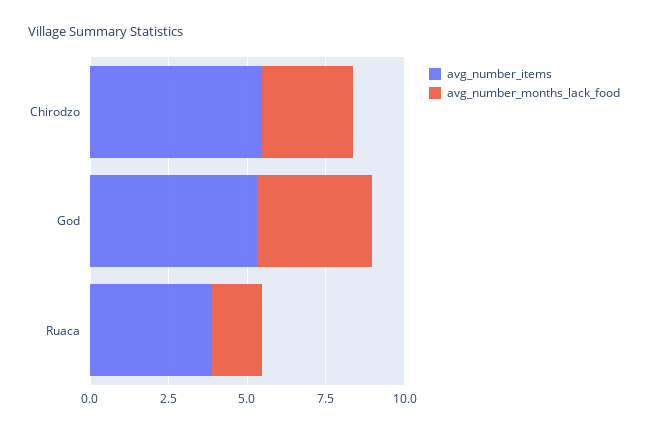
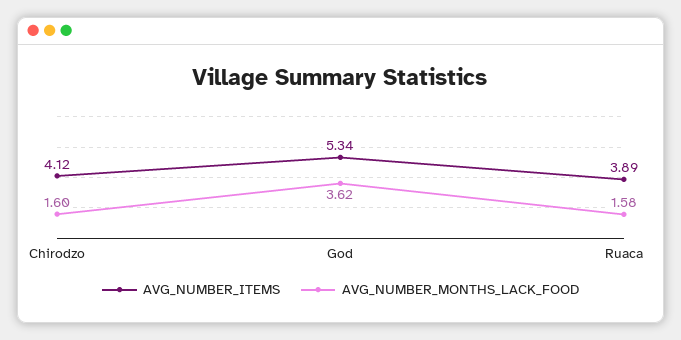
avg_number_items, Chirodzo: 5.5 -> 4.12
avg_number_months_lack_food, Chirodzo: 3 -> 1.6

